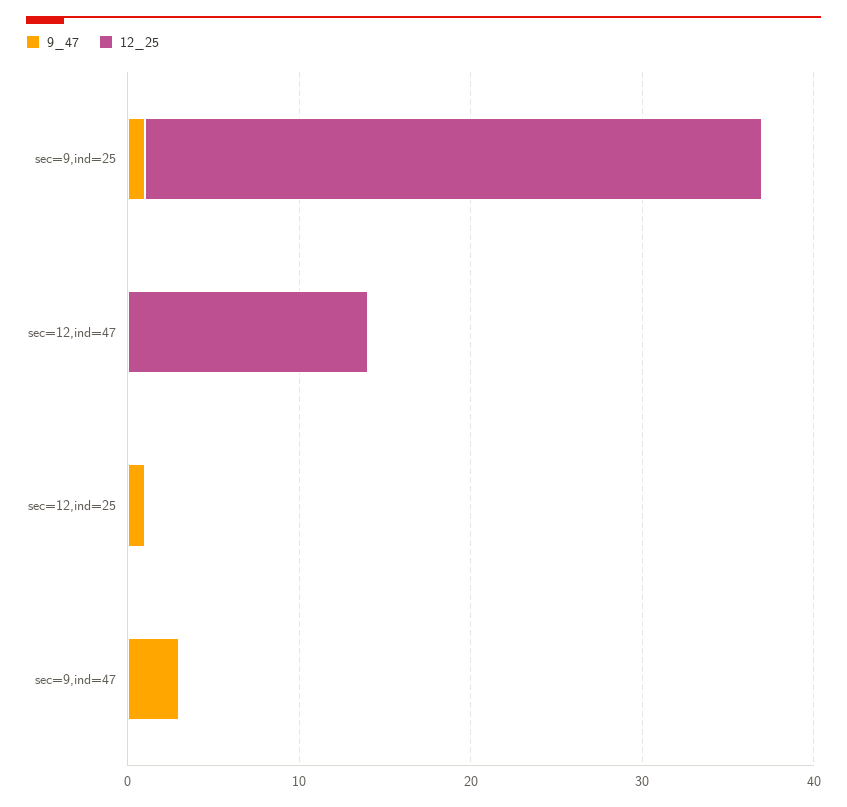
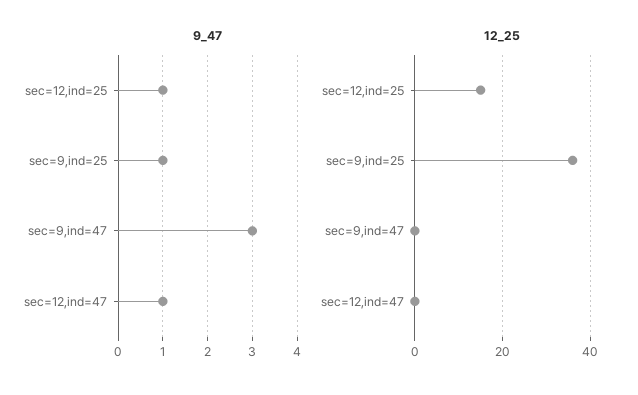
9_47, sec=12,ind=47: 0 -> 1
12_25, sec=12,ind=47: 14 -> 0
12_25, sec=12,ind=25: 0 -> 15

